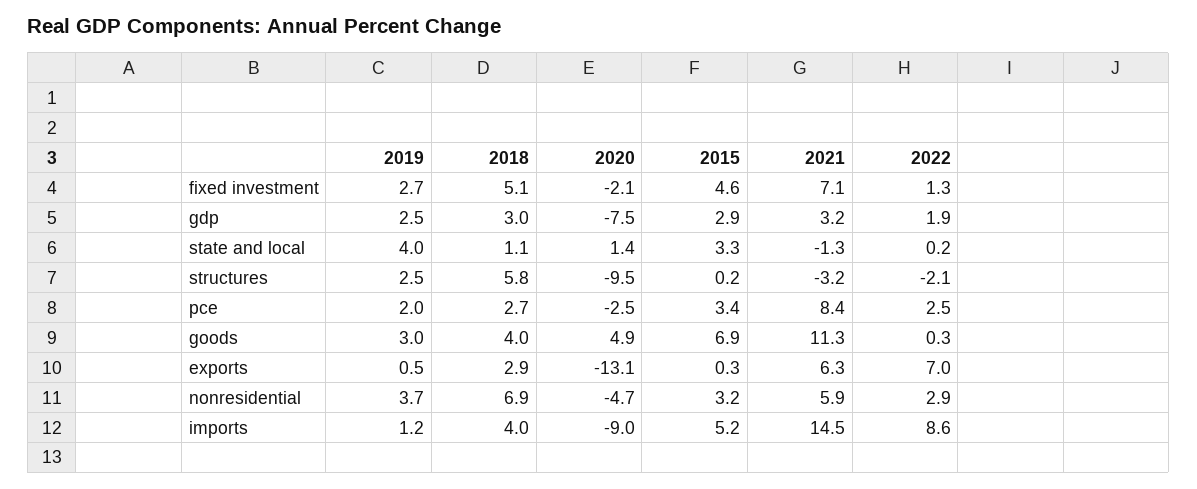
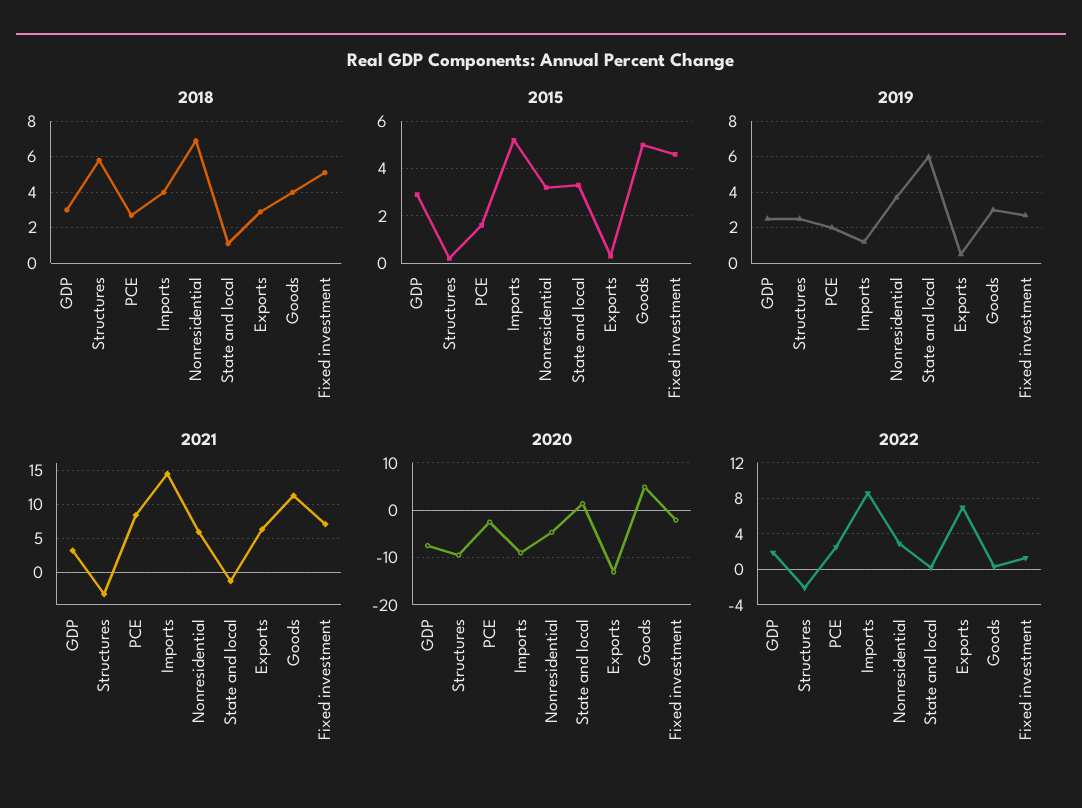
2019, state and local: 4 -> 6
2015, pce: 3.4 -> 1.5
2015, goods: 6.9 -> 5

